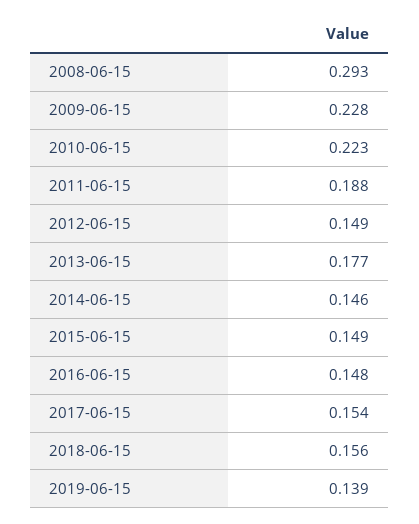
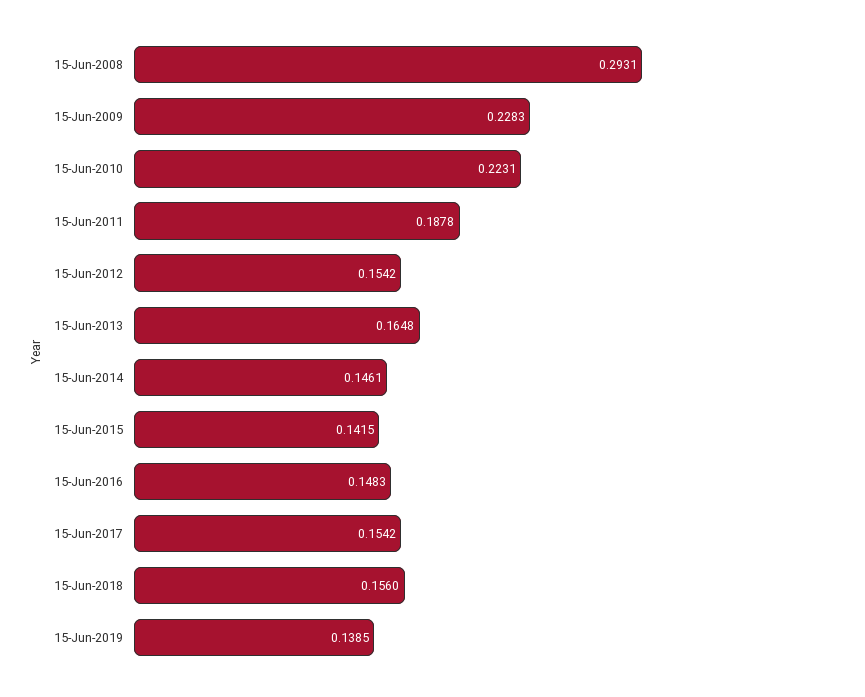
2012-06-15: 0.149 -> 0.1542
2013-06-15: 0.177 -> 0.1648
2015-06-15: 0.149 -> 0.1415

